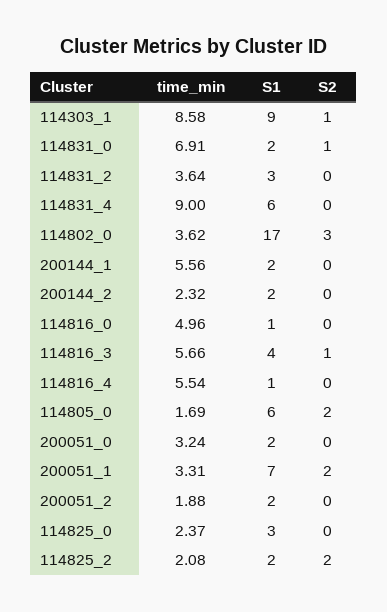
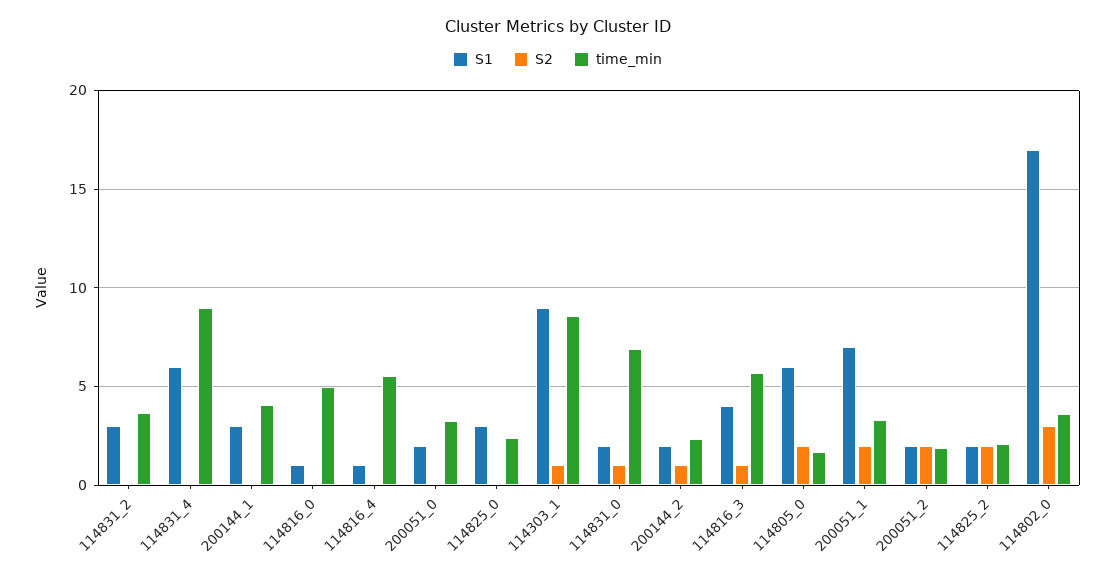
time_min, 200144_1: 5.56 -> 4
S1, 200144_1: 2 -> 3
S2, 200144_2: 0 -> 1
S2, 200051_2: 0 -> 2

